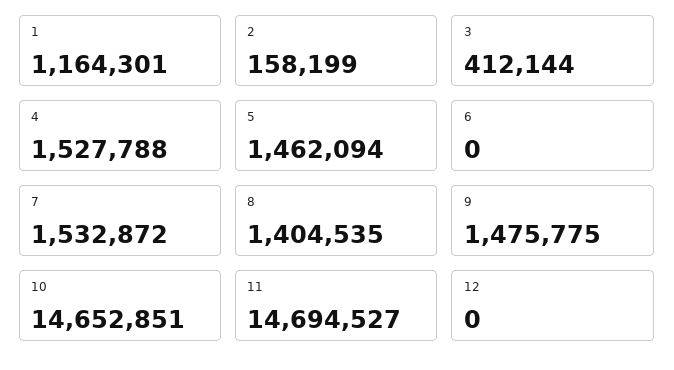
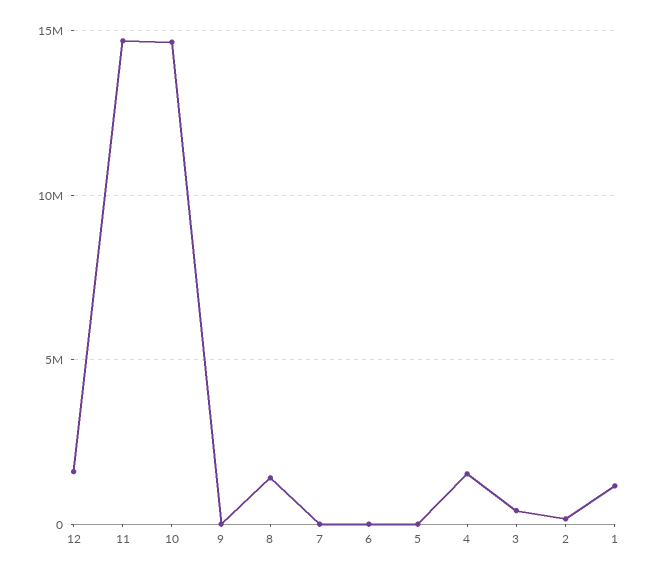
5: 1462094 -> 0
7: 1532872 -> 0
9: 1475775 -> 0
12: 0 -> 1500000

